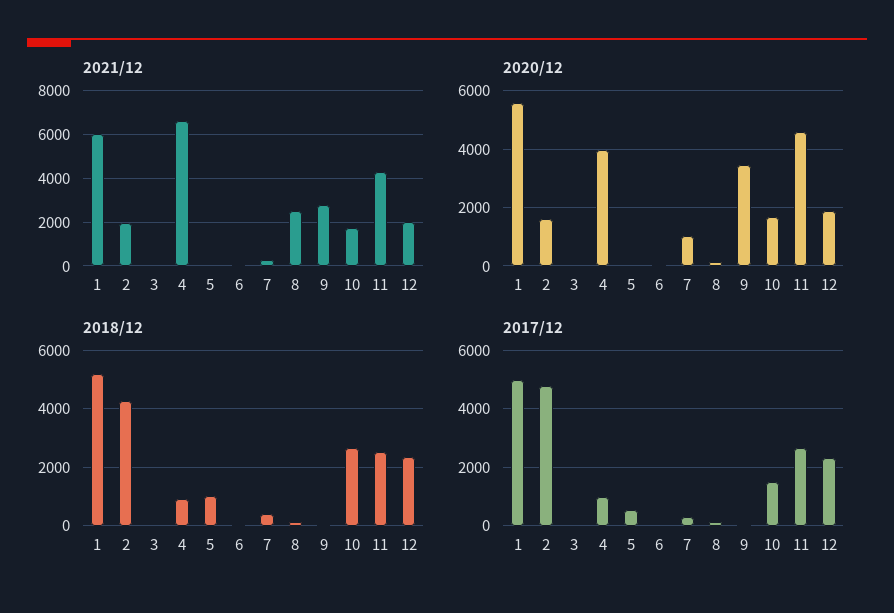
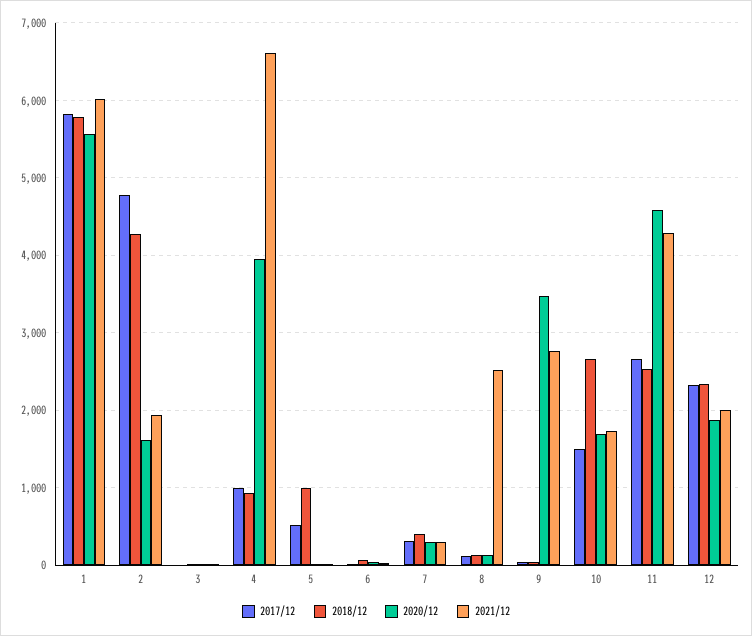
2020/12, 7: 1000 -> 300
2018/12, 1: 5250 -> 5800
2017/12, 1: 5000 -> 5800

